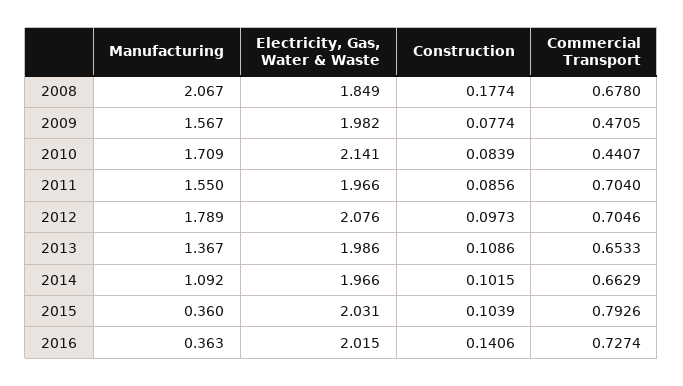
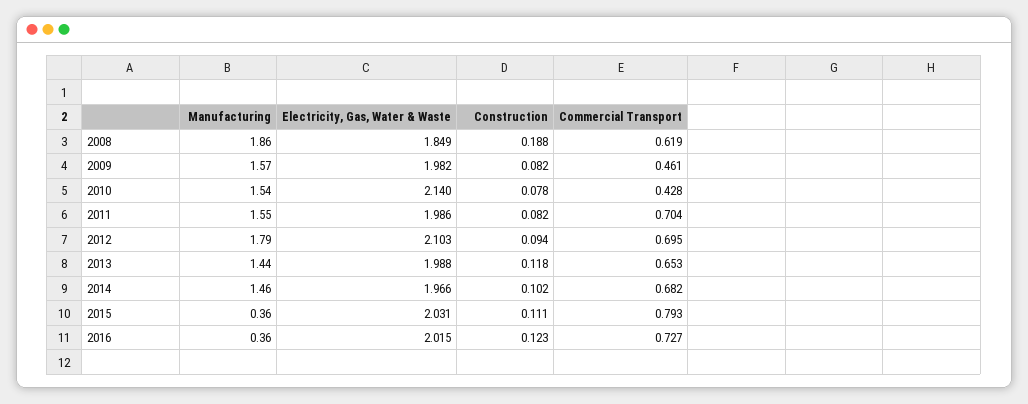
Manufacturing, 2008: 2.067 -> 1.86
Construction, 2008: 0.1774 -> 0.188
Commercial Transport, 2008: 0.678 -> 0.619
Construction, 2009: 0.0774 -> 0.082
Commercial Transport, 2009: 0.4705 -> 0.461
Manufacturing, 2010: 1.709 -> 1.54
Electricity, Gas, Water & Waste, 2010: 2.141 -> 2.14
Construction, 2010: 0.0839 -> 0.078
Commercial Transport, 2010: 0.4407 -> 0.428
Electricity, Gas, Water & Waste, 2011: 1.966 -> 1.986
Construction, 2011: 0.0856 -> 0.082
Electricity, Gas, Water & Waste, 2012: 2.076 -> 2.103
Construction, 2012: 0.0973 -> 0.094
Commercial Transport, 2012: 0.7046 -> 0.695
Manufacturing, 2013: 1.367 -> 1.44
Electricity, Gas, Water & Waste, 2013: 1.986 -> 1.988
Construction, 2013: 0.1086 -> 0.118
Manufacturing, 2014: 1.092 -> 1.46
Commercial Transport, 2014: 0.6629 -> 0.682
Construction, 2015: 0.1039 -> 0.111
Construction, 2016: 0.1406 -> 0.123

